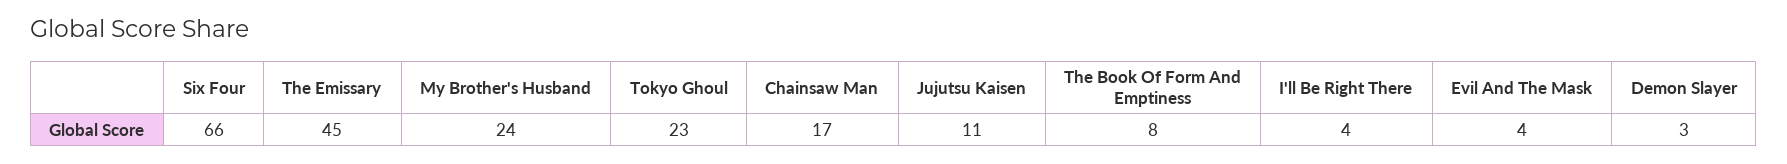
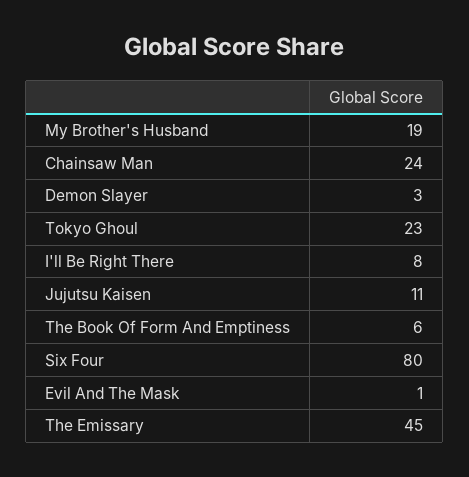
Six Four: 66 -> 80
My Brother's Husband: 24 -> 19
Chainsaw Man: 17 -> 24
The Book Of Form And Emptiness: 8 -> 6
I'll Be Right There: 4 -> 8
Evil And The Mask: 4 -> 1

